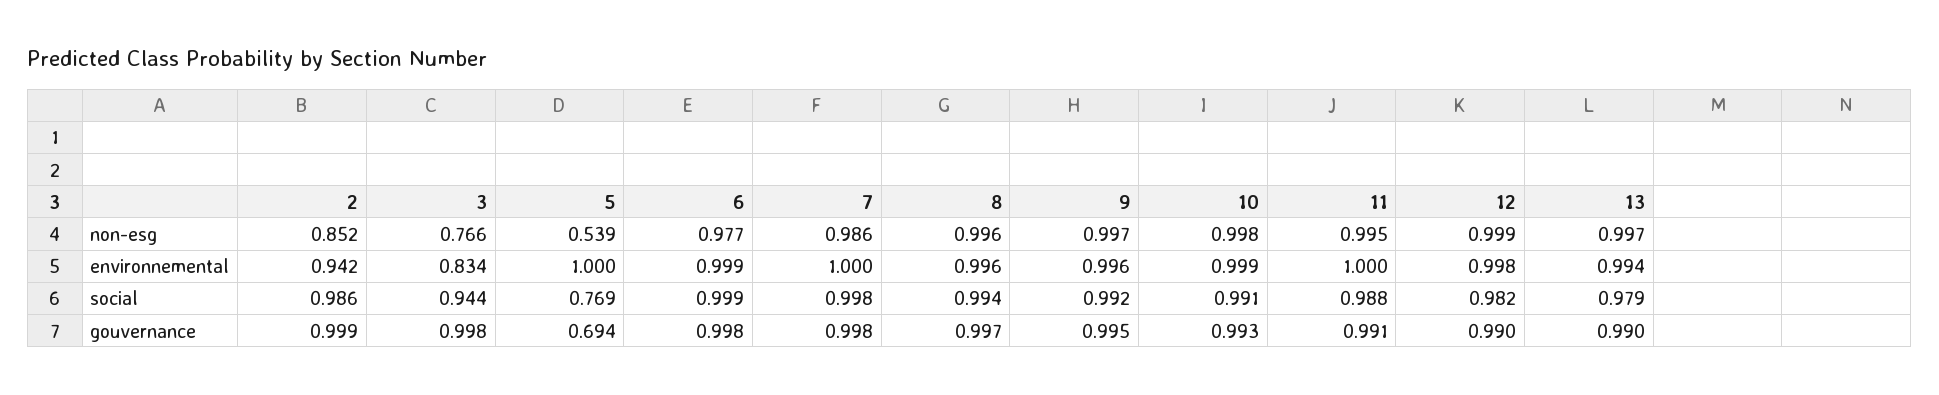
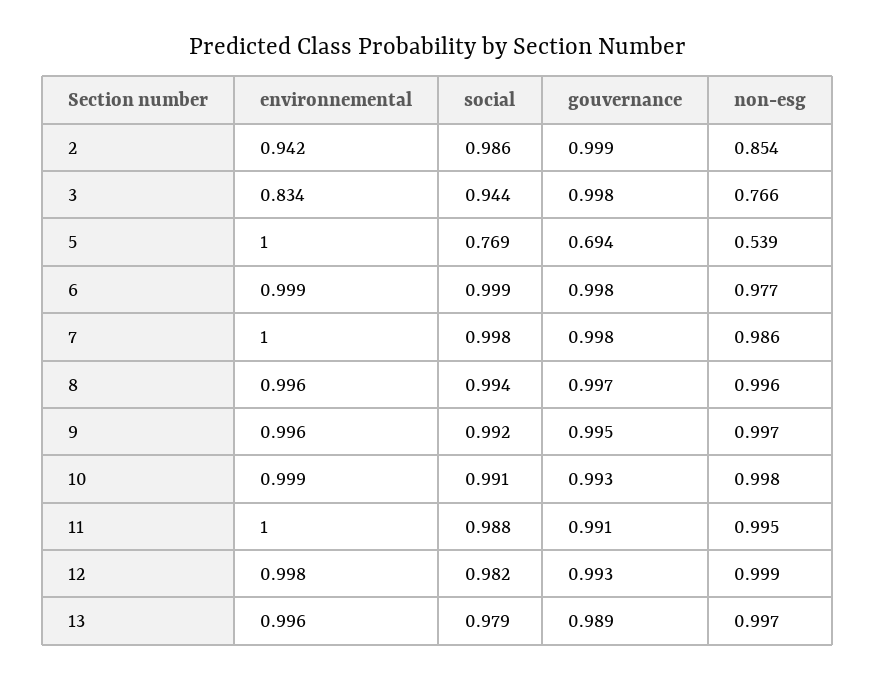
2, non-esg: 0.852 -> 0.854
13, environnemental: 0.994 -> 0.996
12, gouvernance: 0.99 -> 0.993
13, gouvernance: 0.99 -> 0.989

